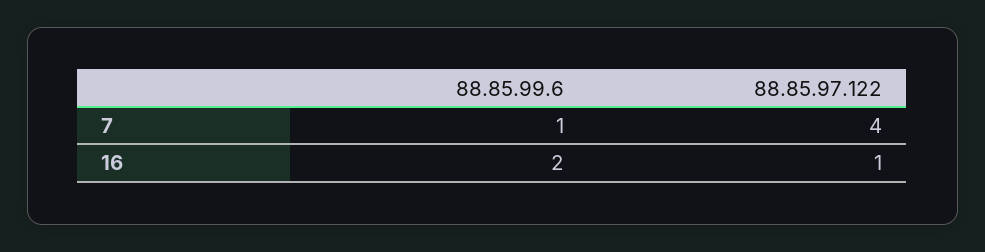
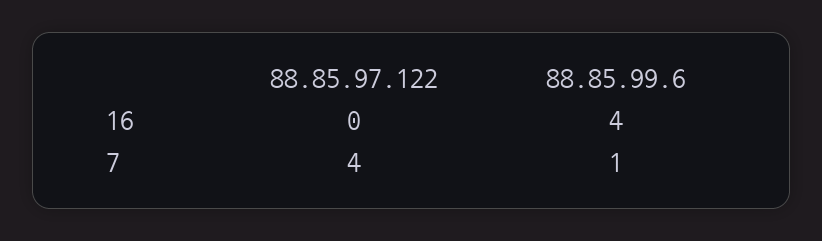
88.85.99.6, 16: 2 -> 4
88.85.97.122, 16: 1 -> 0

